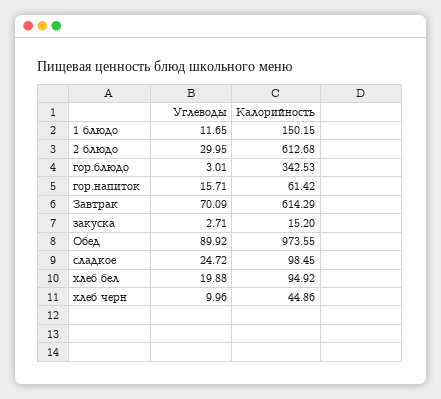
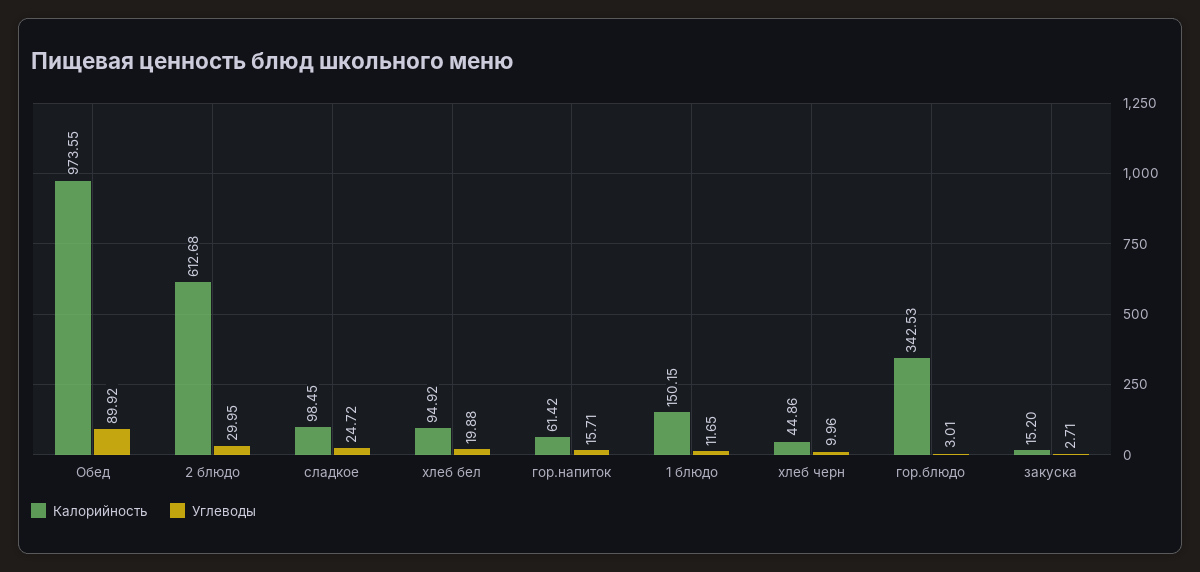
Углеводы, Завтрак: 70.09 -> none
Калорийность, Завтрак: 614.29 -> none

